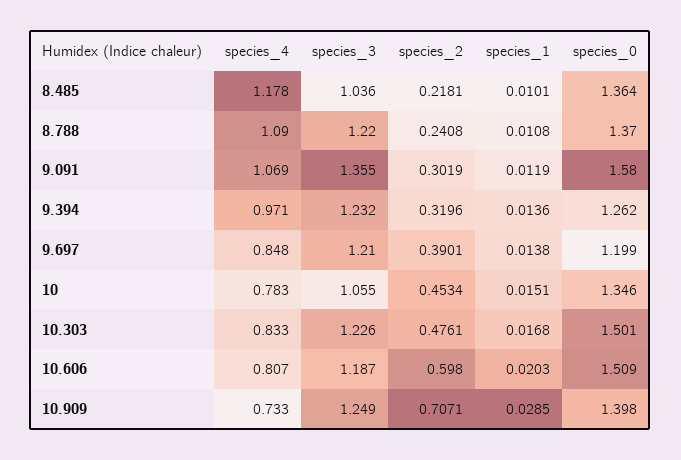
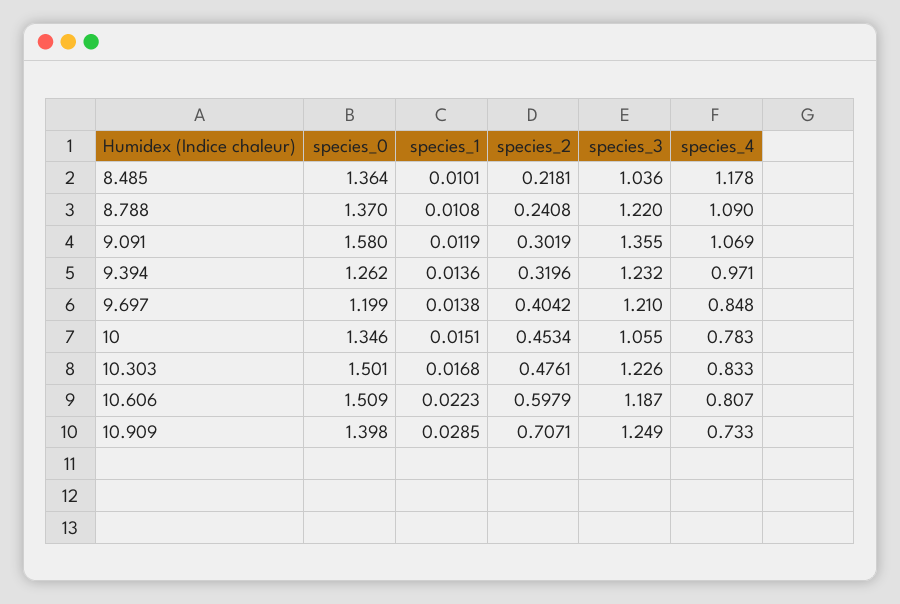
species_2, 9.697: 0.3901 -> 0.4042
species_2, 10.606: 0.598 -> 0.5979
species_1, 10.606: 0.0203 -> 0.0223

